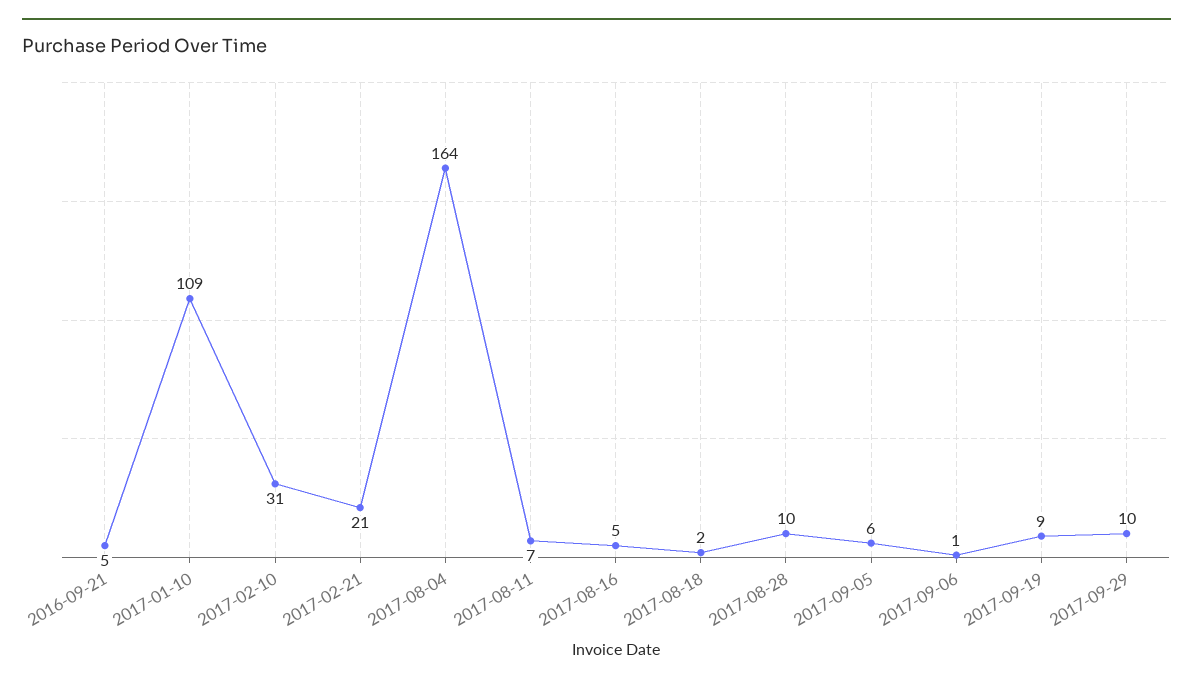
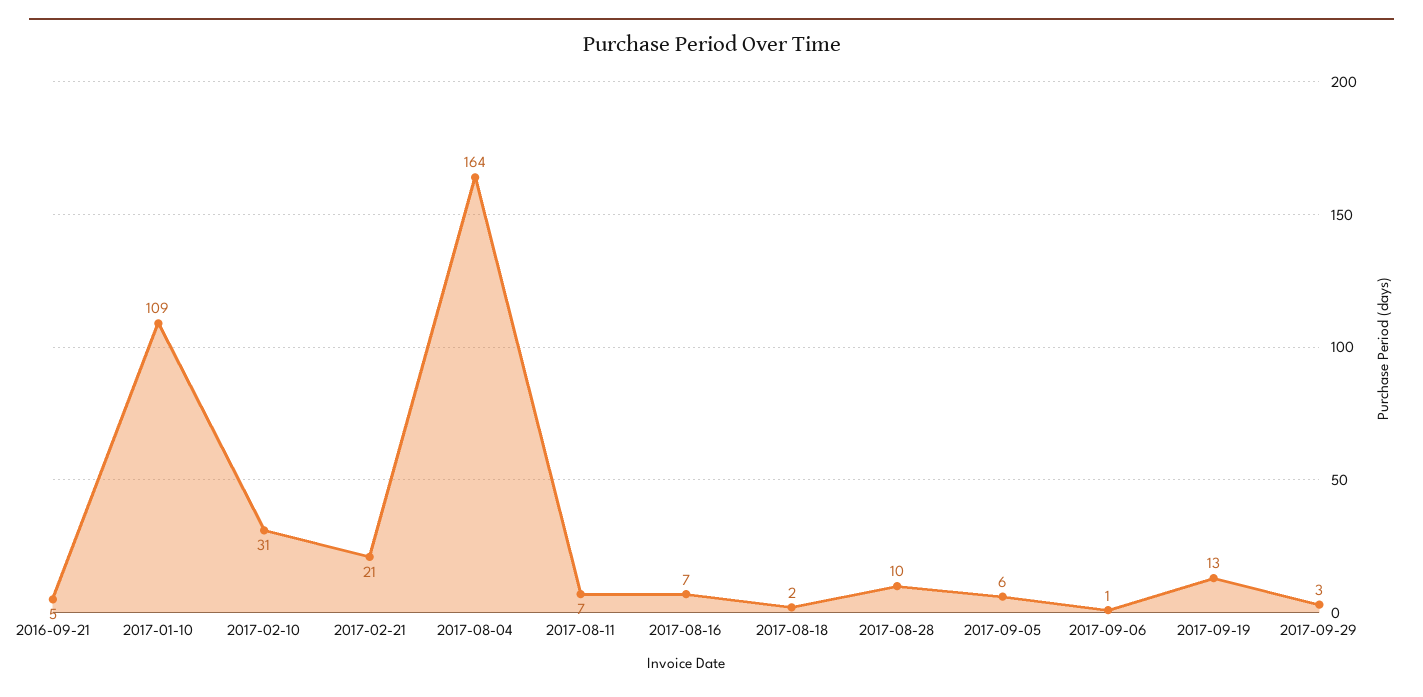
2017-08-16: 5 -> 7
2017-09-19: 9 -> 13
2017-09-29: 10 -> 3

